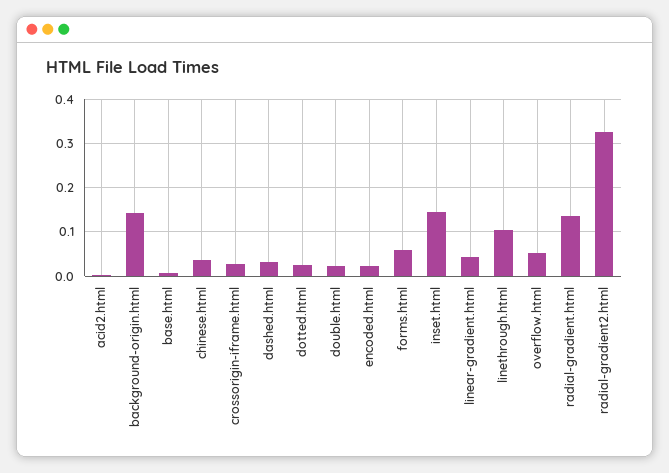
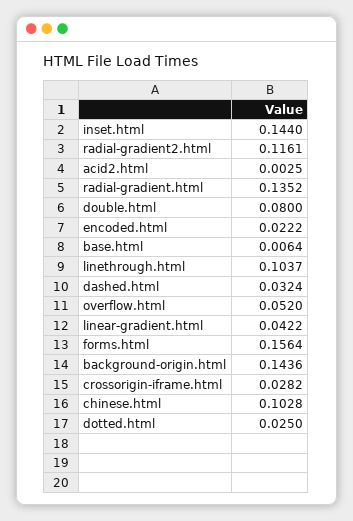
chinese.html: 0.04 -> 0.1028
double.html: 0.02 -> 0.08
forms.html: 0.06 -> 0.1564
radial-gradient2.html: 0.32 -> 0.1161

